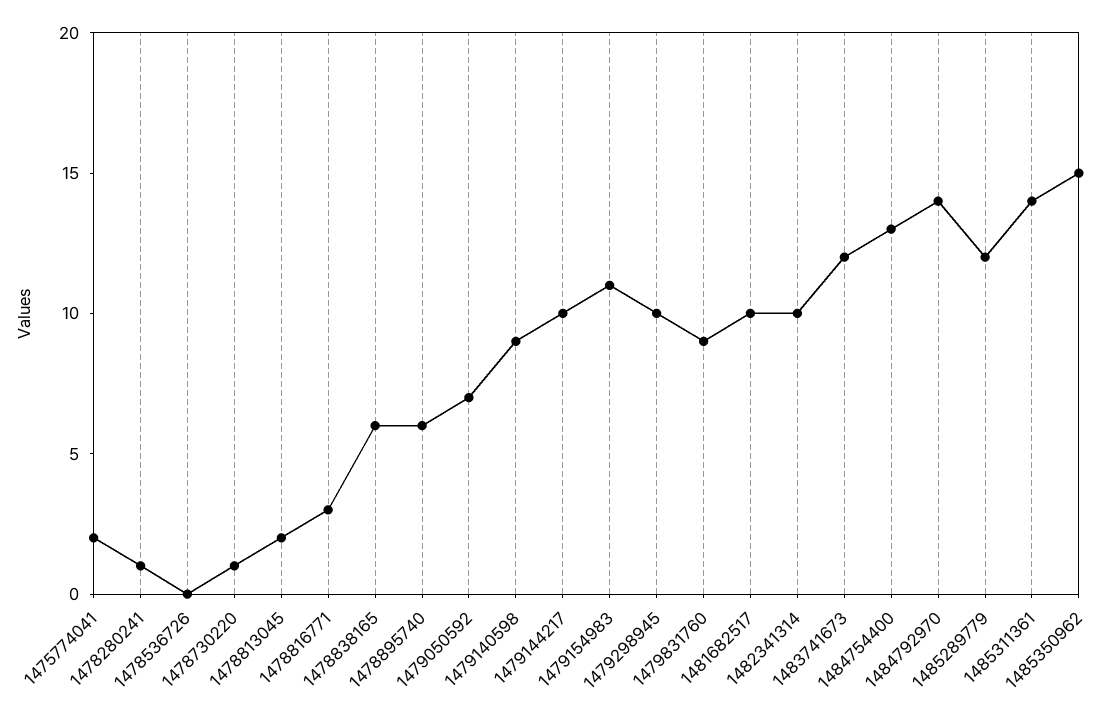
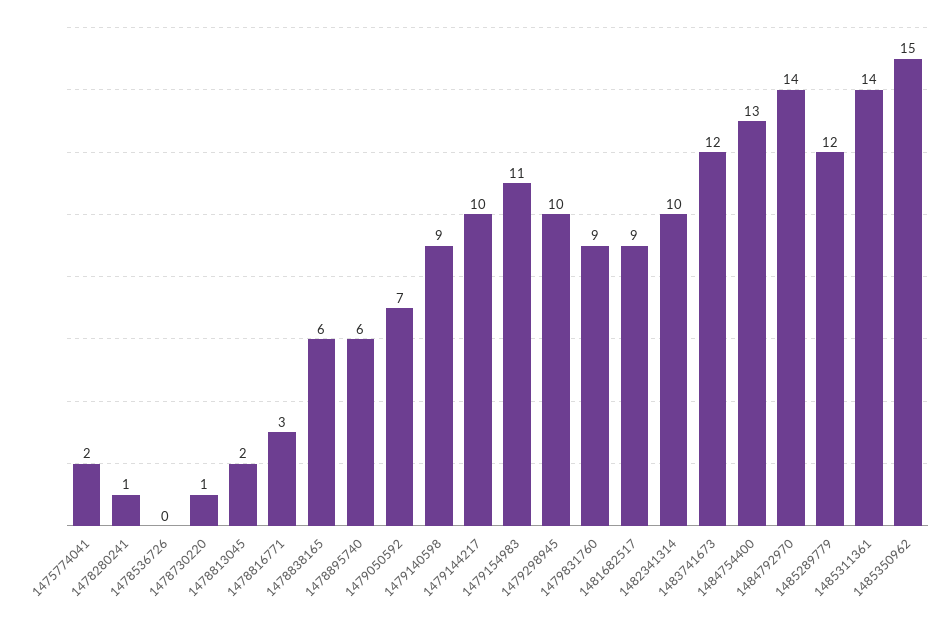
1481682517: 10 -> 9

